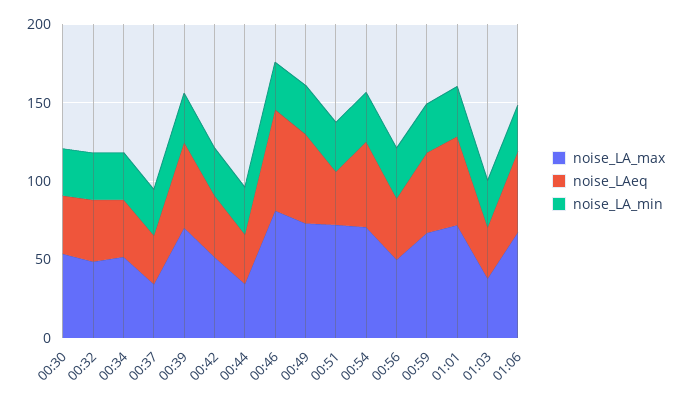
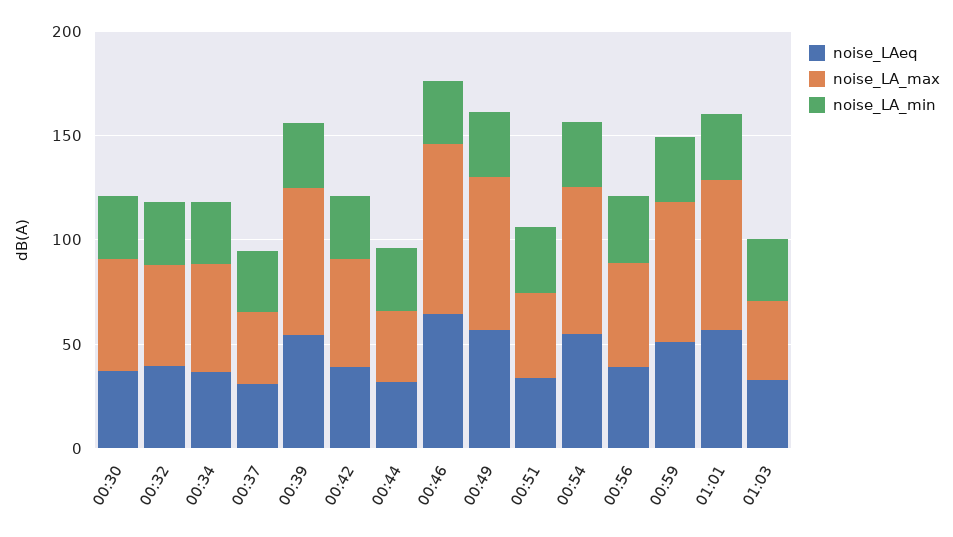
noise_LA_max, 00:51: 70 -> 40
noise_LA_max, 01:06: 70 -> none
noise_LAeq, 01:06: 50 -> none
noise_LA_min, 01:06: 30 -> none

